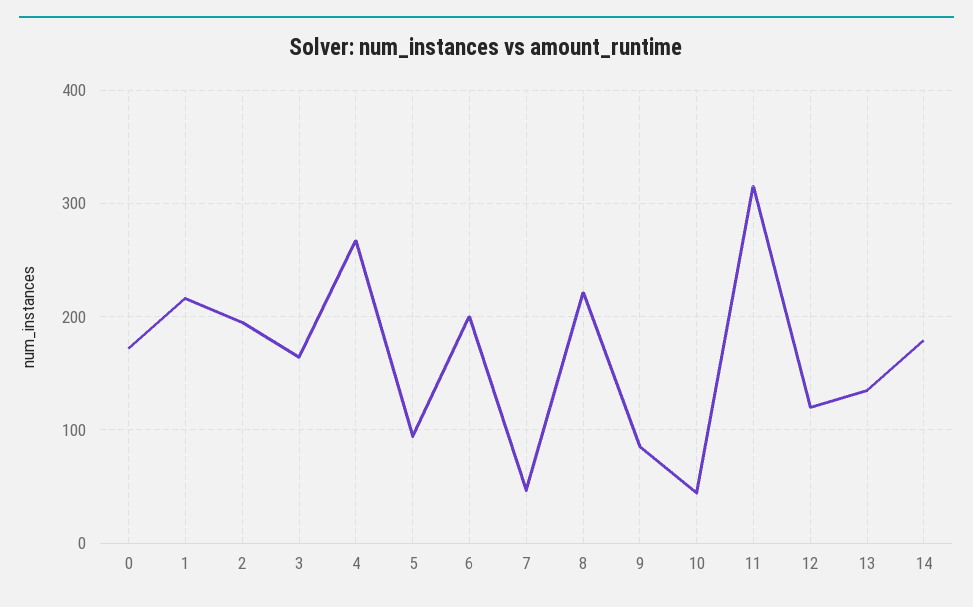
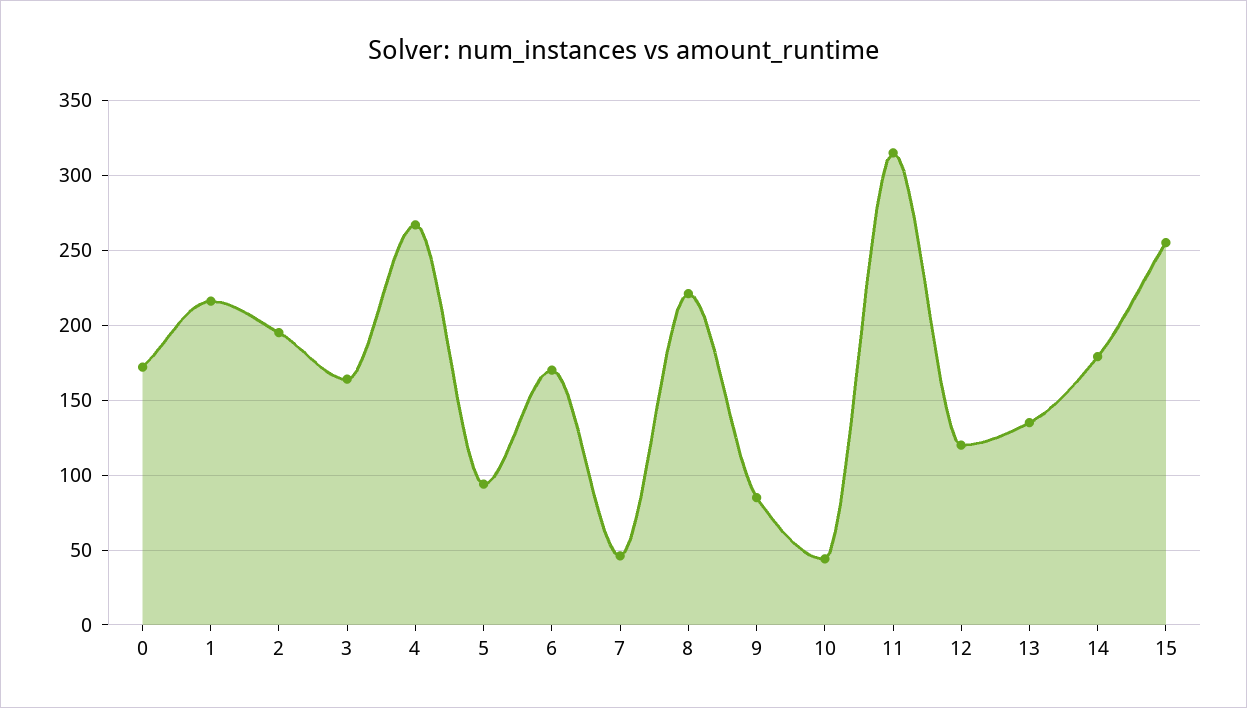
6: 200 -> 170
15: none -> 255

